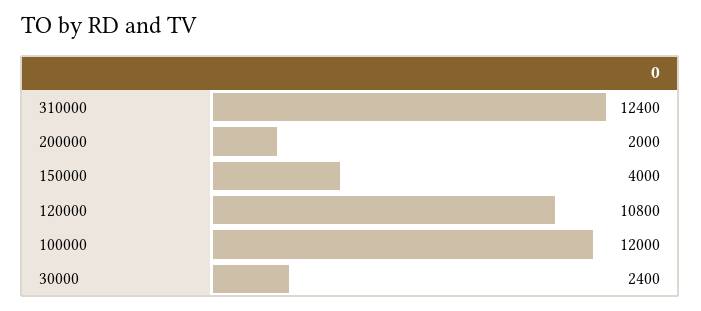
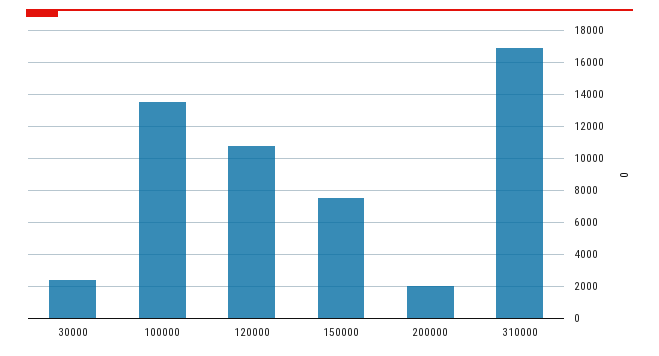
310000: 12400 -> 17000
150000: 4000 -> 7500
100000: 12000 -> 13500

